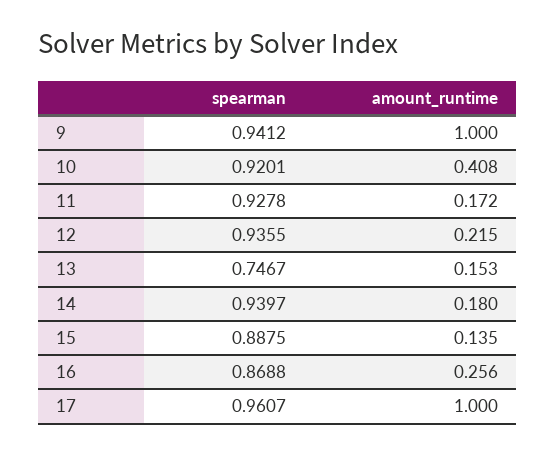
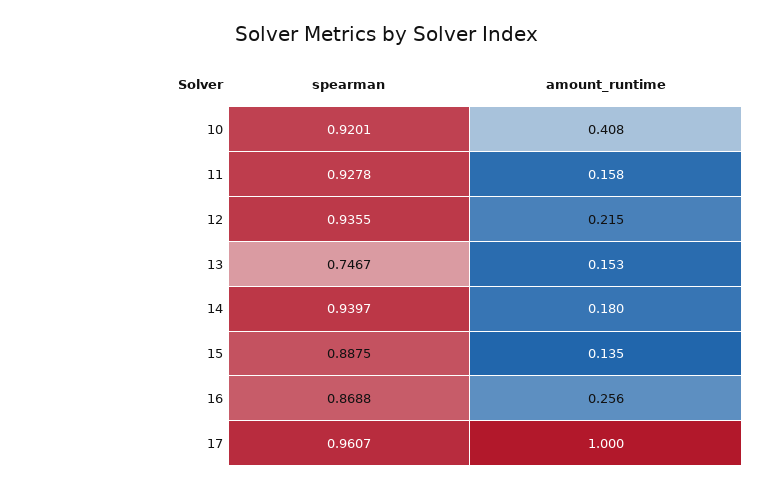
spearman, 9: 0.9412 -> none
amount_runtime, 9: 1 -> none
amount_runtime, 11: 0.172 -> 0.158

